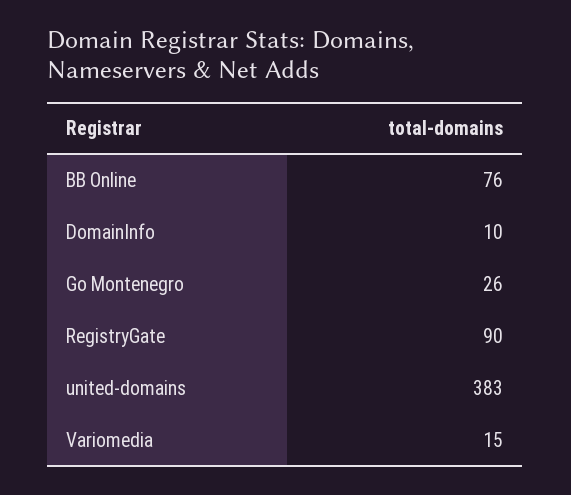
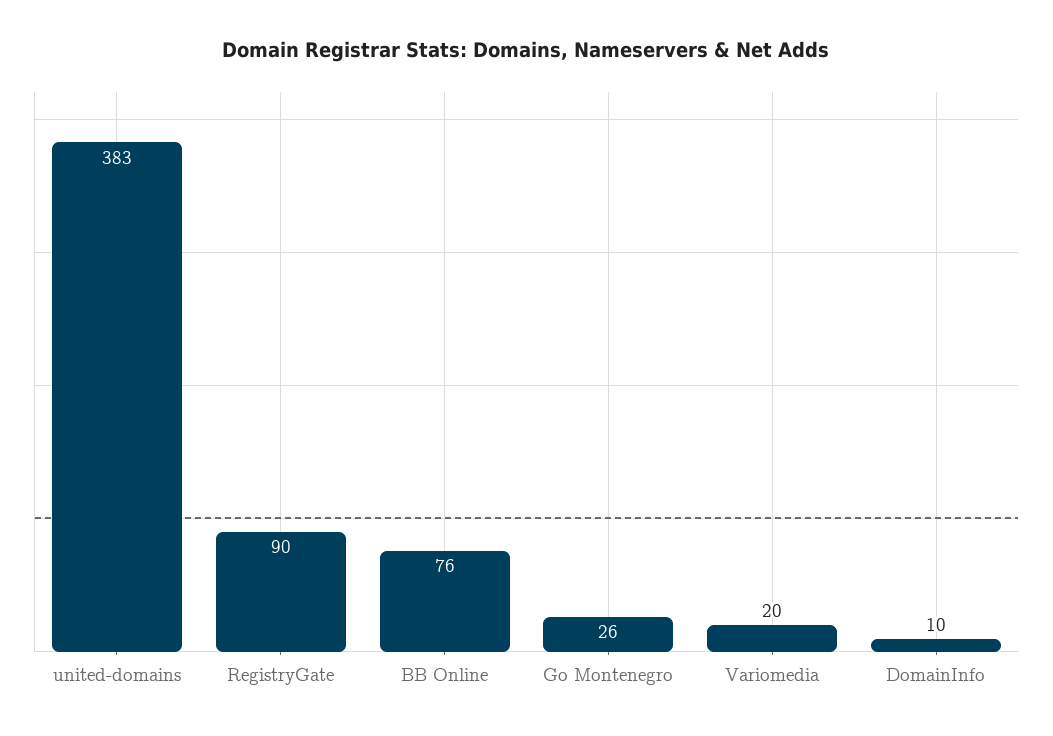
Variomedia: 15 -> 20

